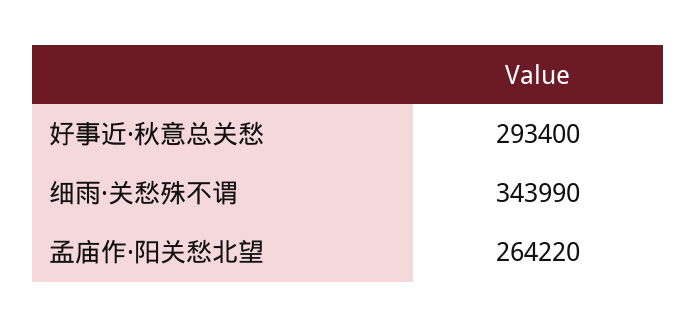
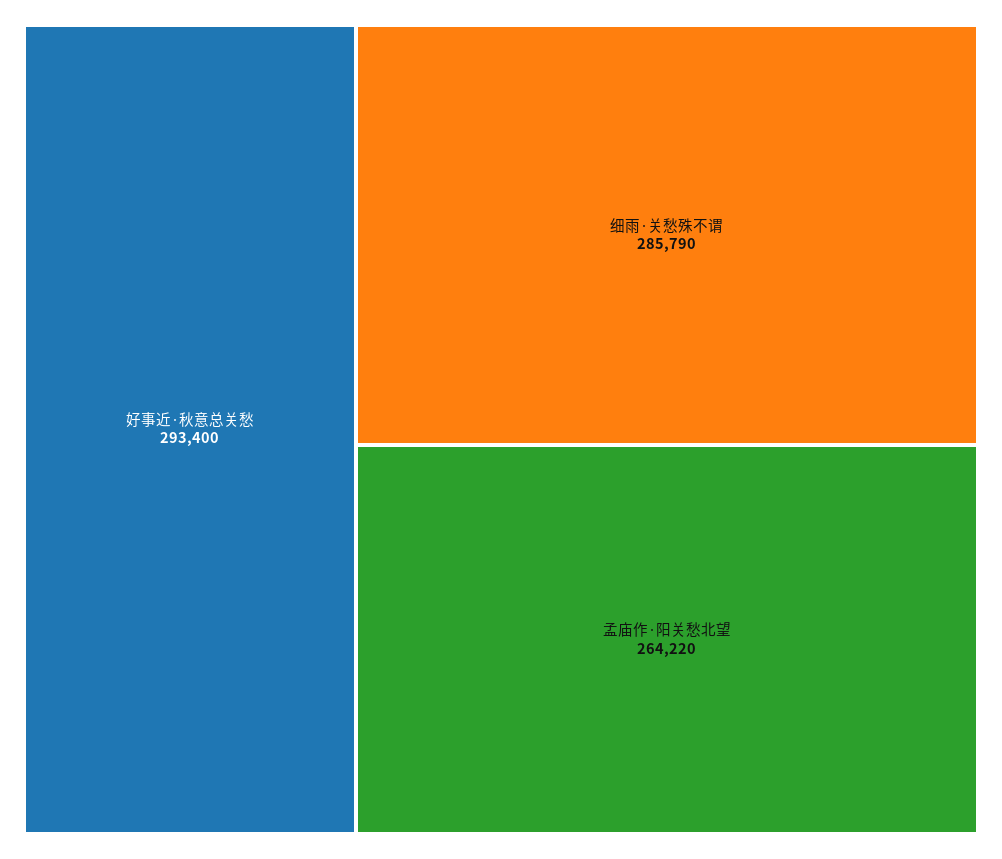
细雨·关愁殊不谓: 343990 -> 285790

